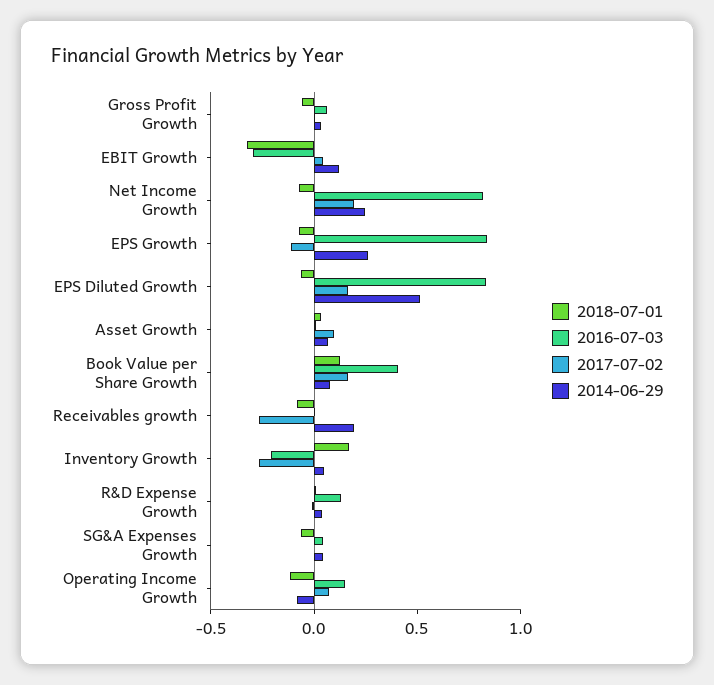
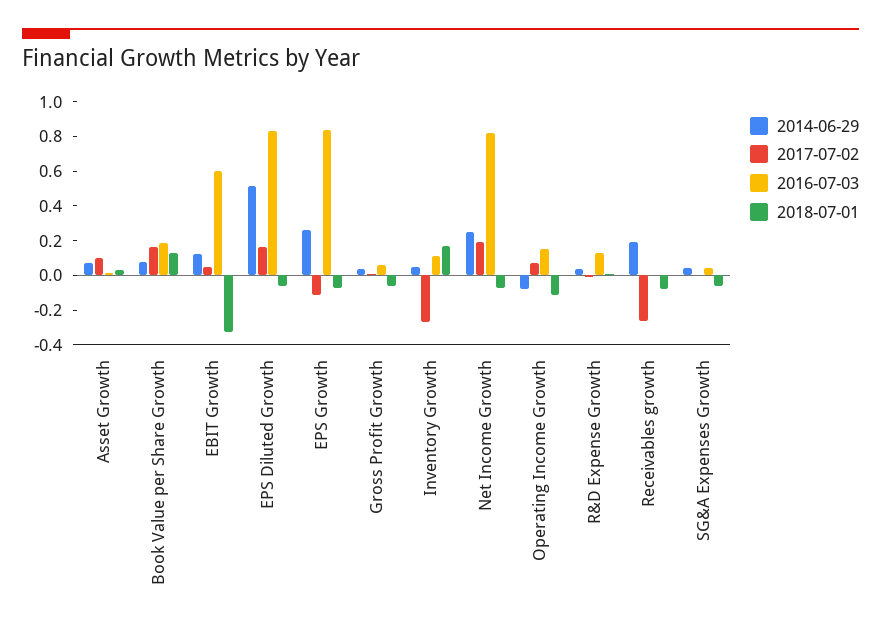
2016-07-03, EBIT Growth: -0.3 -> 0.6
2016-07-03, Book Value per Share Growth: 0.4 -> 0.2
2016-07-03, Inventory Growth: -0.2 -> 0.1

